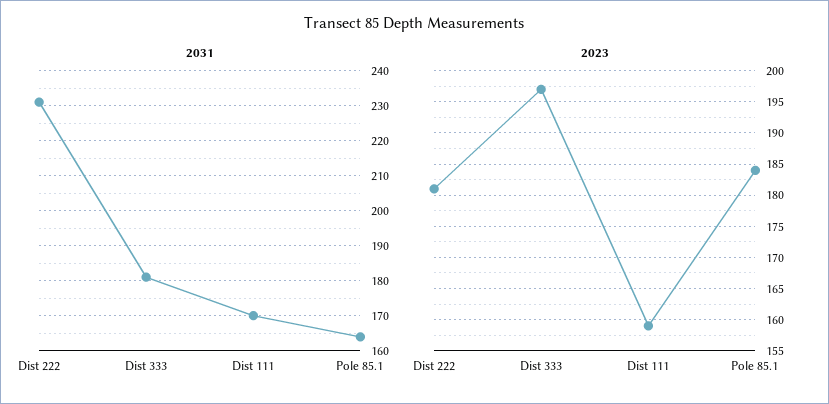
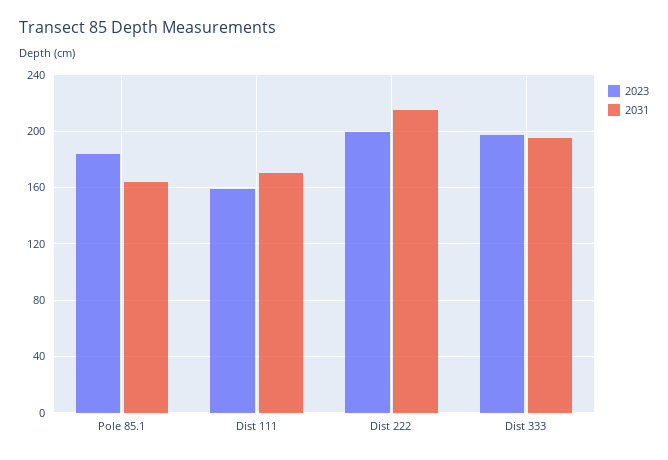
2031, Dist 222: 230 -> 215
2031, Dist 333: 180 -> 195
2023, Dist 222: 181 -> 200

